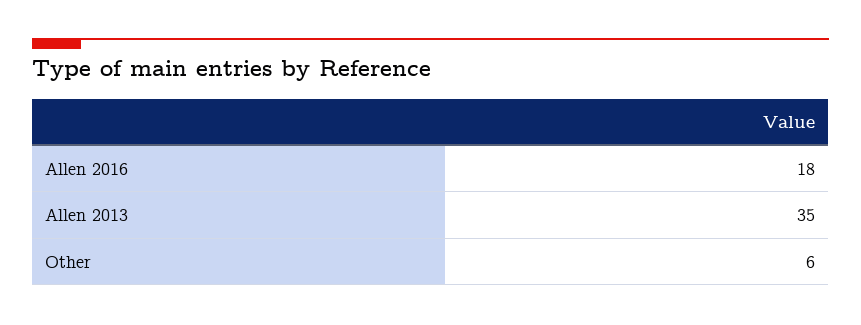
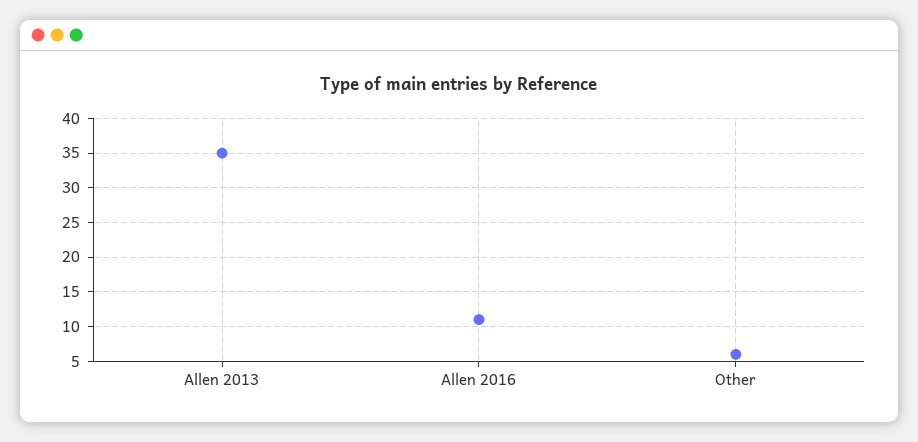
Allen 2016: 18 -> 11

